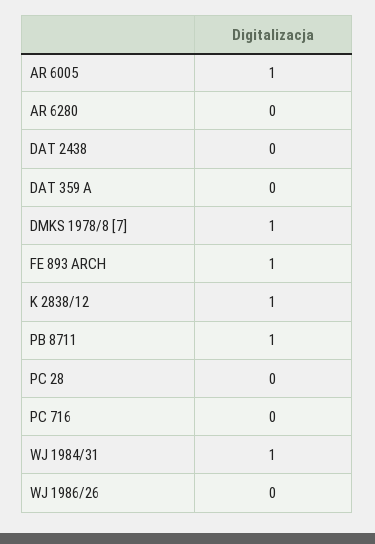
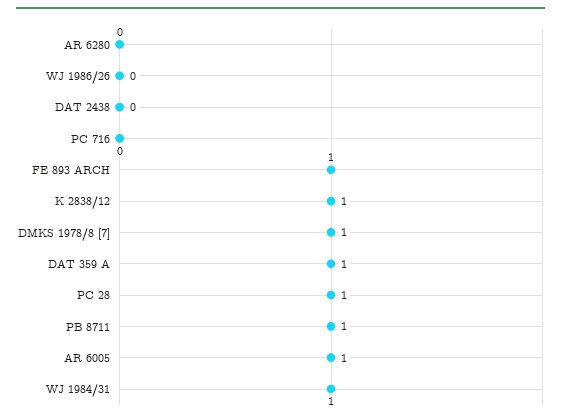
DAT 359 A: 0 -> 1
PC 28: 0 -> 1

